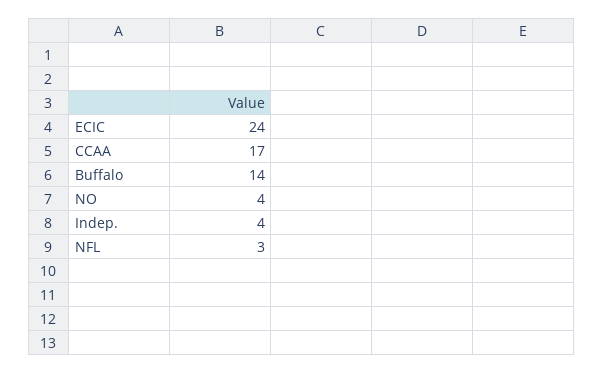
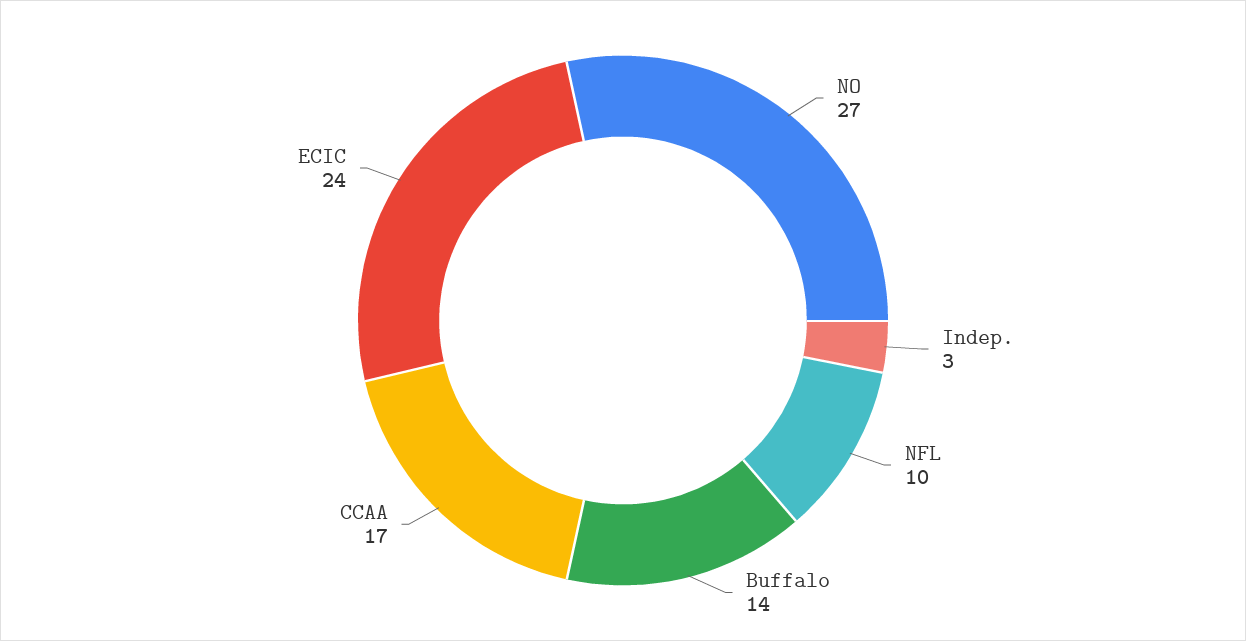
NO: 4 -> 27
Indep.: 4 -> 3
NFL: 3 -> 10

